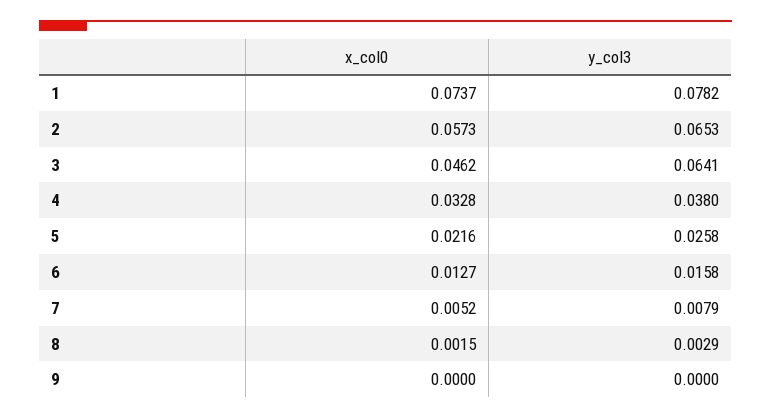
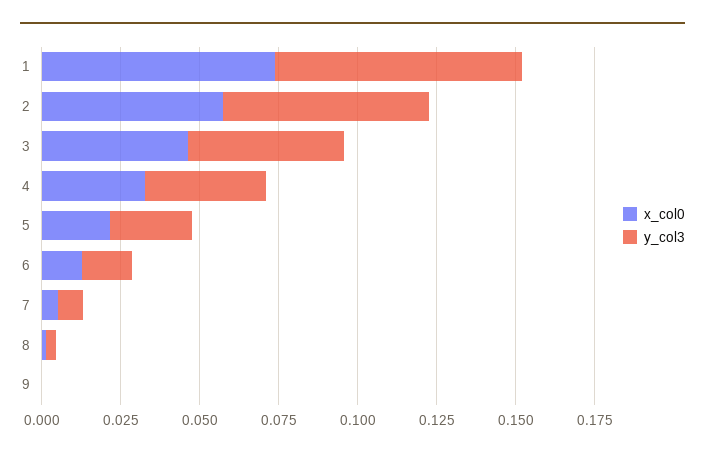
y_col3, 3: 0.0641 -> 0.05

